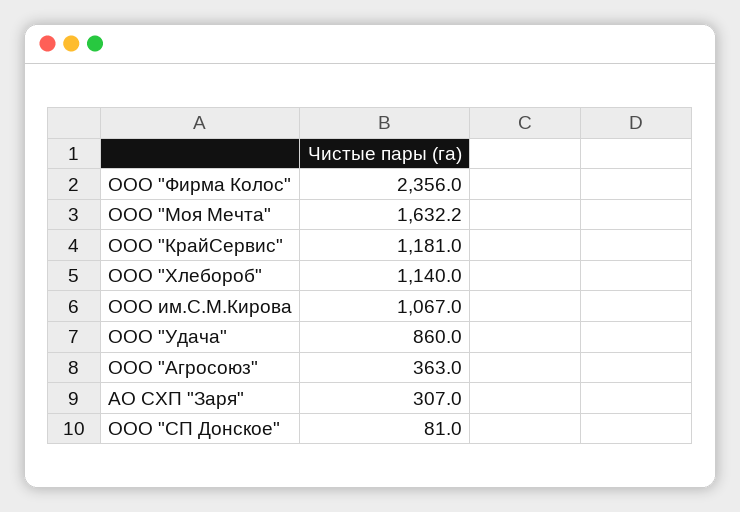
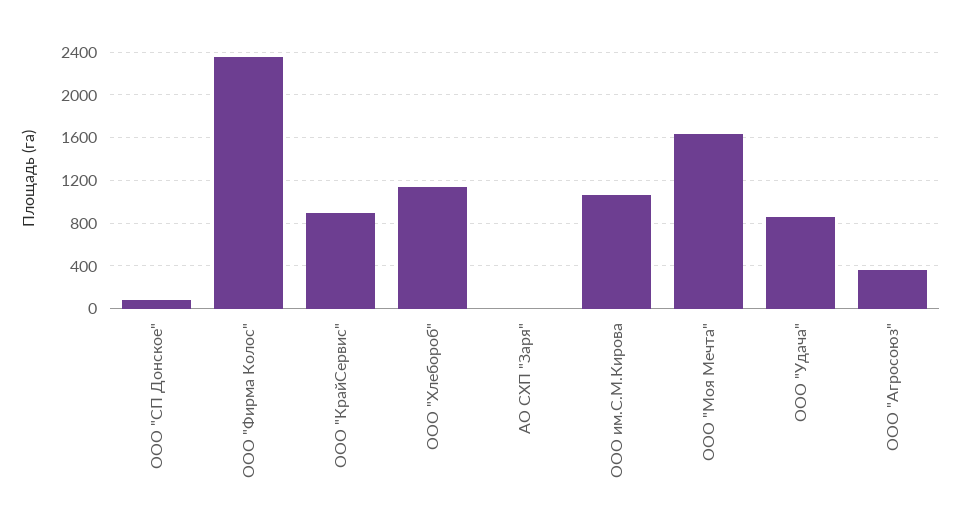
ООО "КрайСервис": 1181 -> 900
АО СХП "Заря": 307 -> 0

